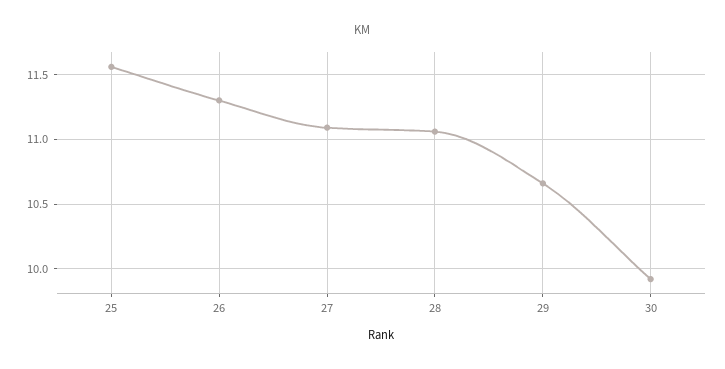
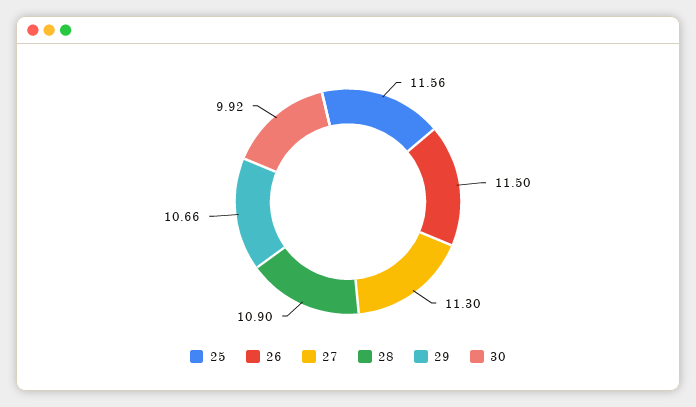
26: 11.3 -> 11.5
27: 11.1 -> 11.3
28: 11.05 -> 10.9

